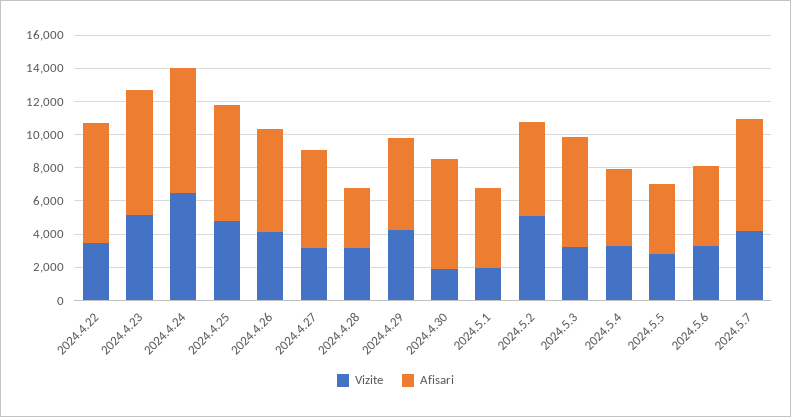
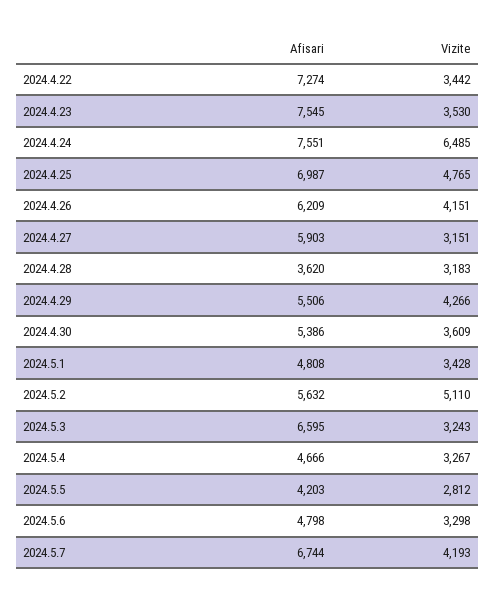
Vizite, 2024.4.23: 5000 -> 3530
Vizite, 2024.4.30: 2000 -> 3609
Afisari, 2024.4.30: 6500 -> 5386
Vizite, 2024.5.1: 2000 -> 3428

